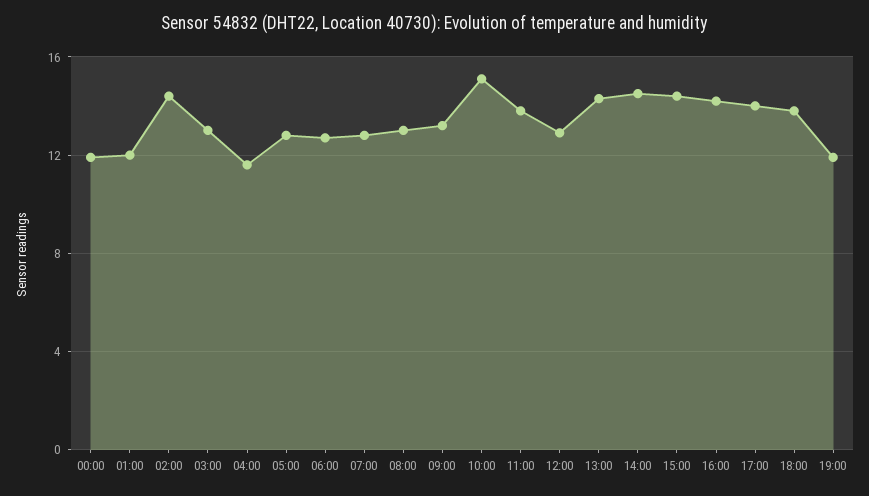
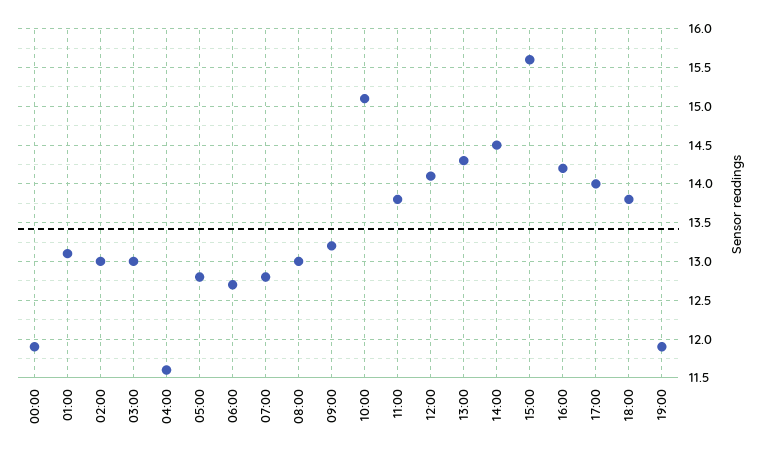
01:00: 12 -> 13.1
02:00: 14.5 -> 13
12:00: 13 -> 14.1
15:00: 14.5 -> 15.6

